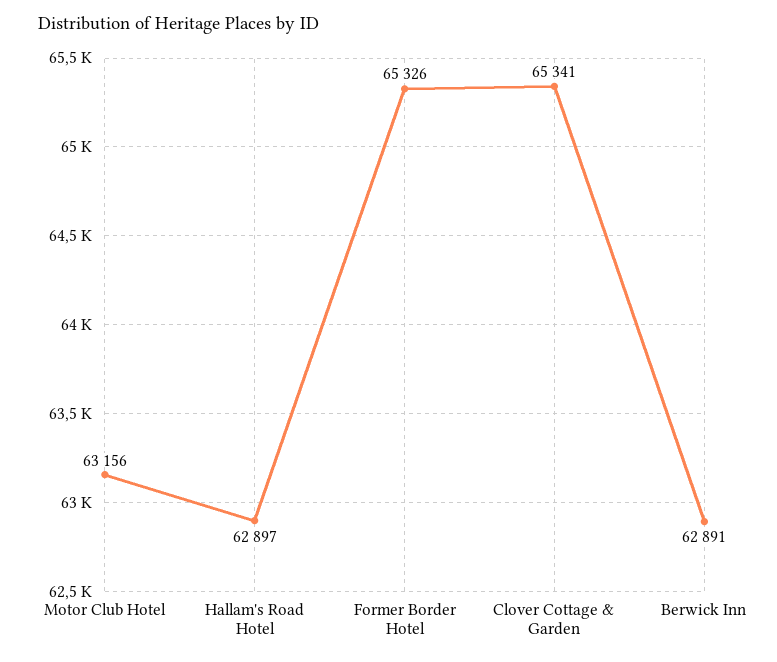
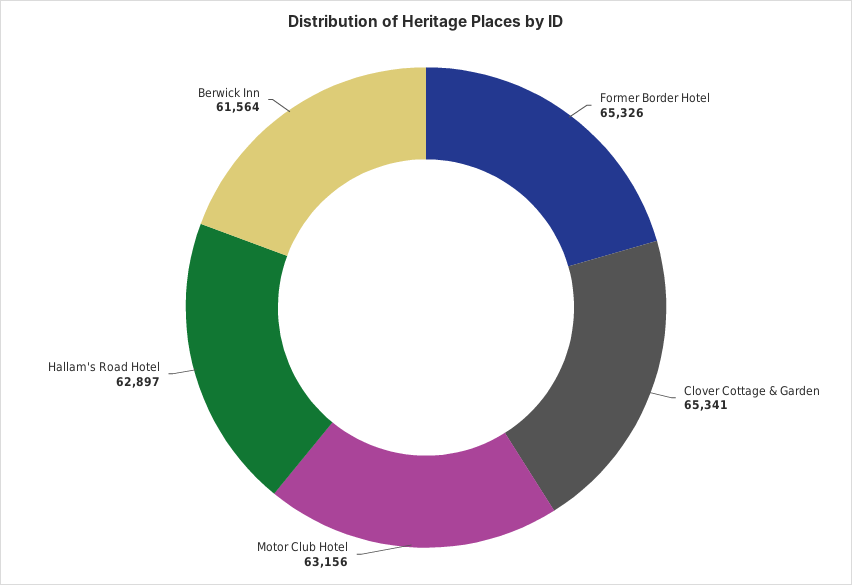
Berwick Inn: 62891 -> 61564

